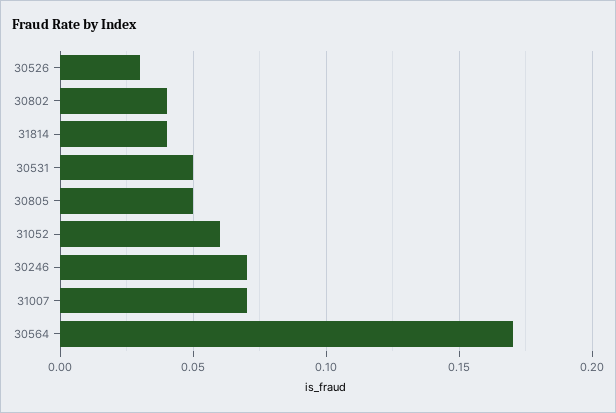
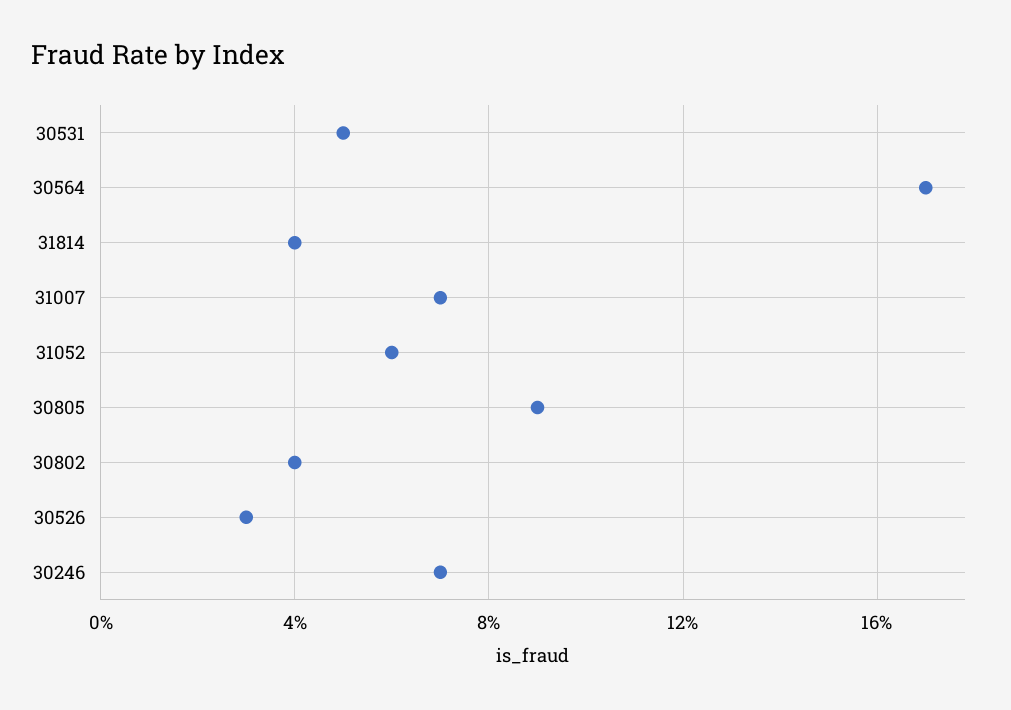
30805: 0.05 -> 0.09

